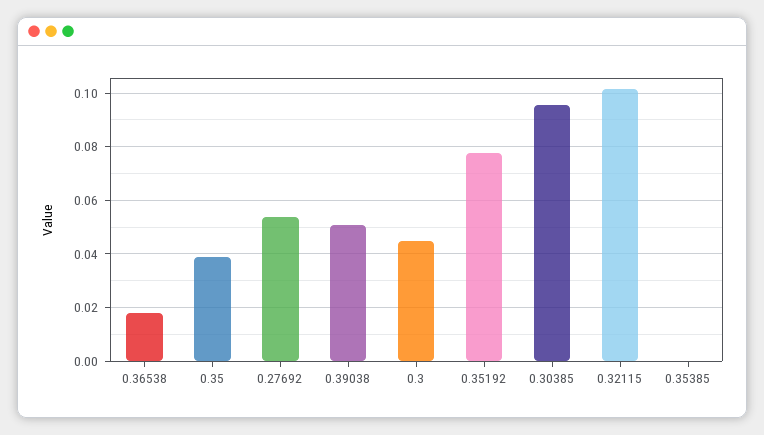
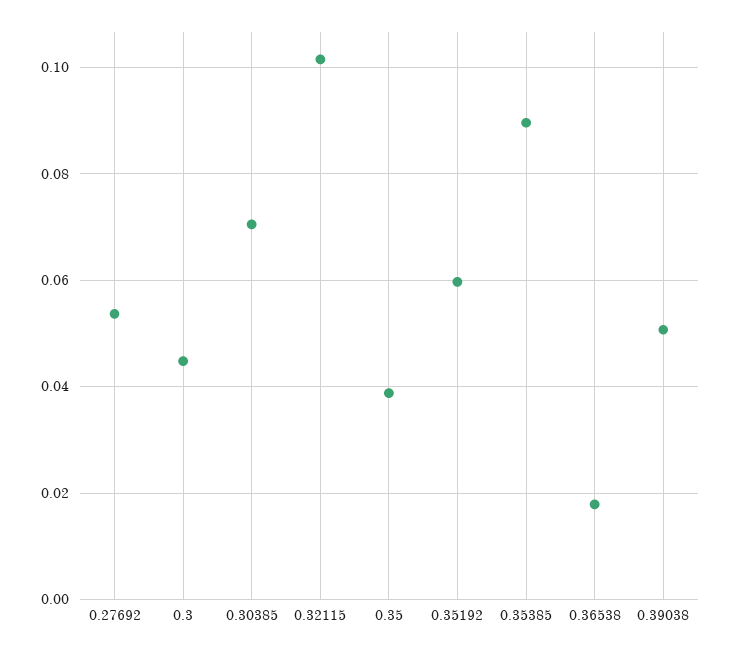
0.35192: 0.0775 -> 0.06
0.30385: 0.095 -> 0.07
0.35385: 0 -> 0.09

